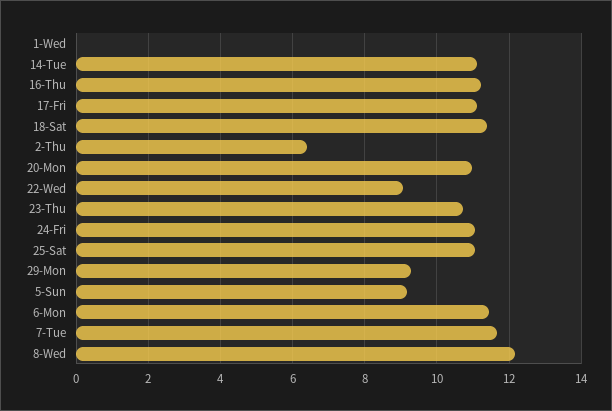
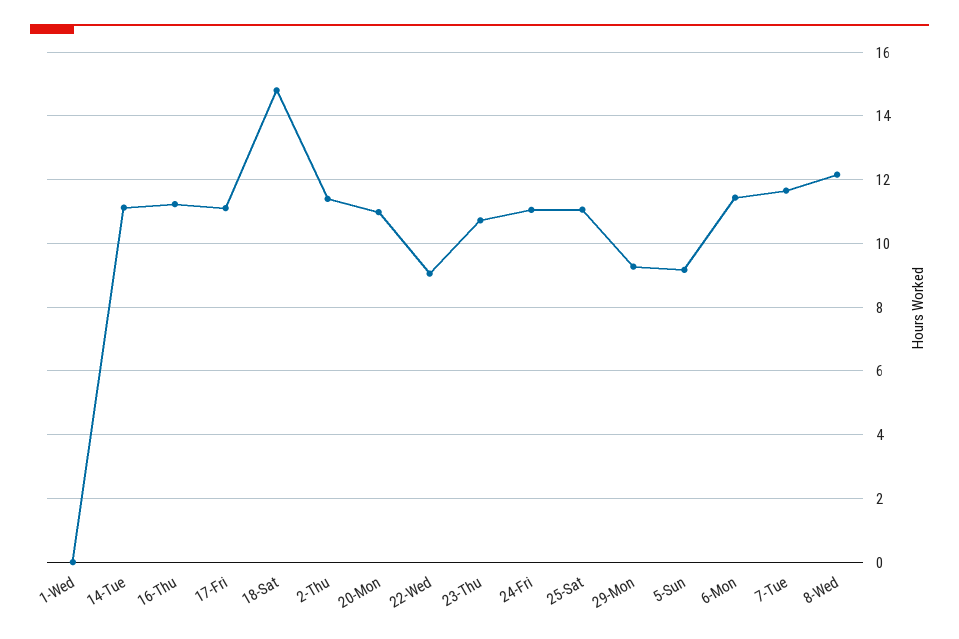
18-Sat: 11.4 -> 14.8
2-Thu: 6.4 -> 11.4

